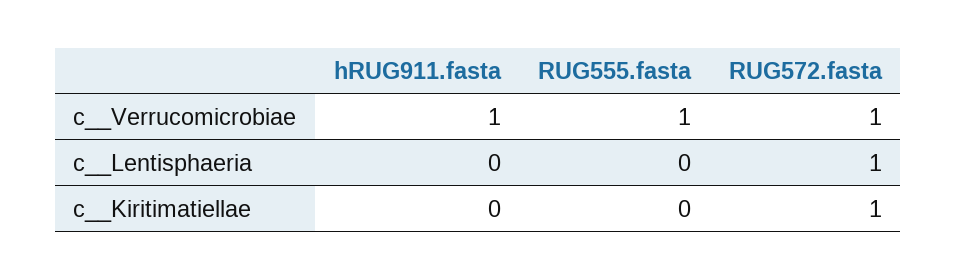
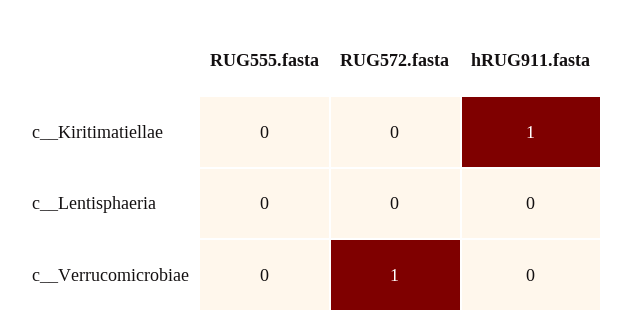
hRUG911.fasta, c__Verrucomicrobiae: 1 -> 0
RUG555.fasta, c__Verrucomicrobiae: 1 -> 0
RUG572.fasta, c__Lentisphaeria: 1 -> 0
hRUG911.fasta, c__Kiritimatiellae: 0 -> 1
RUG572.fasta, c__Kiritimatiellae: 1 -> 0

